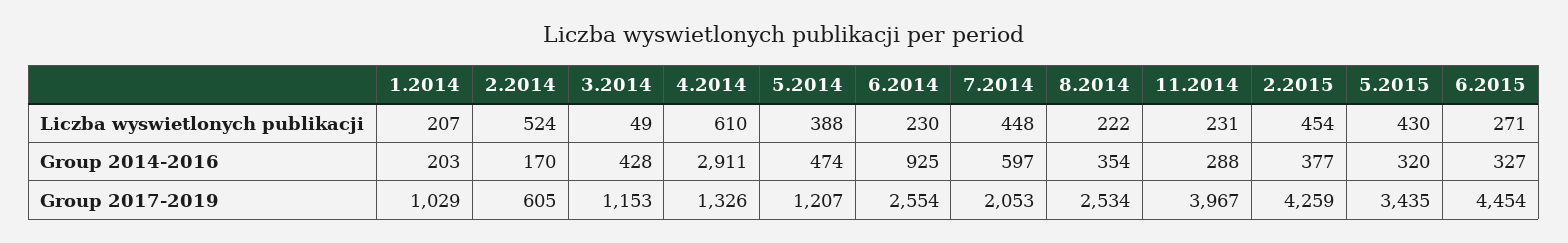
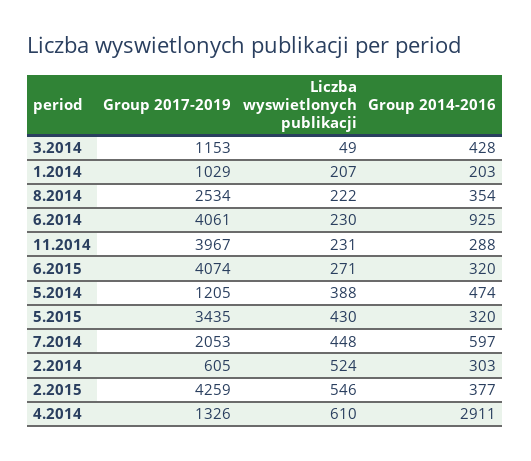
2.2015, Liczba wyswietlonych publikacji: 454 -> 546
2.2014, Group 2014-2016: 170 -> 303
6.2015, Group 2014-2016: 327 -> 320
5.2014, Group 2017-2019: 1207 -> 1205
6.2014, Group 2017-2019: 2554 -> 4061
6.2015, Group 2017-2019: 4454 -> 4074

